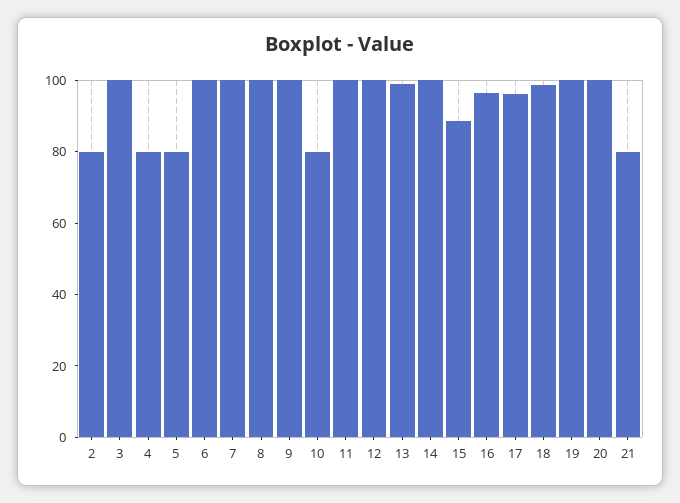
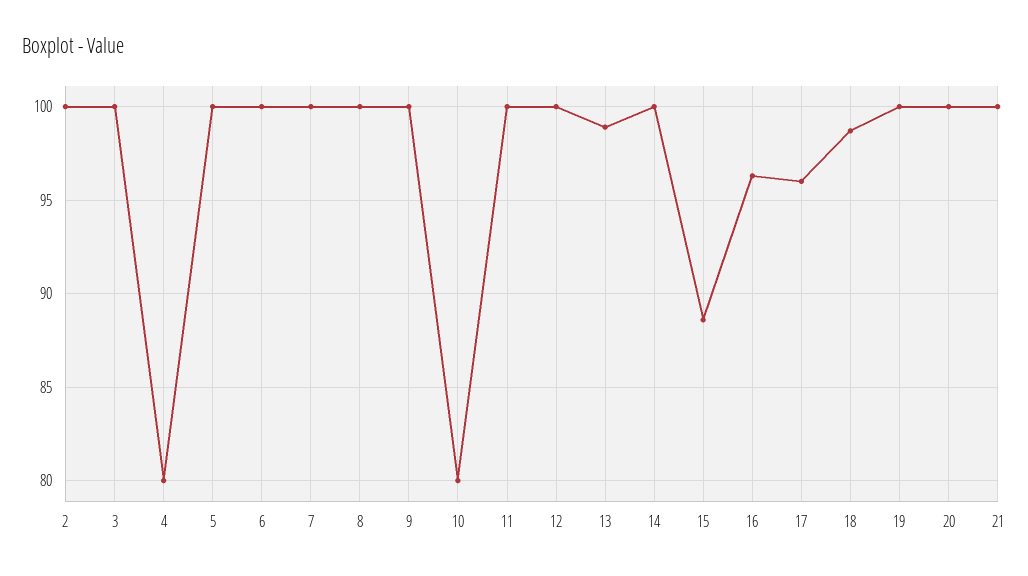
2: 80 -> 100
5: 80 -> 100
21: 80 -> 100

